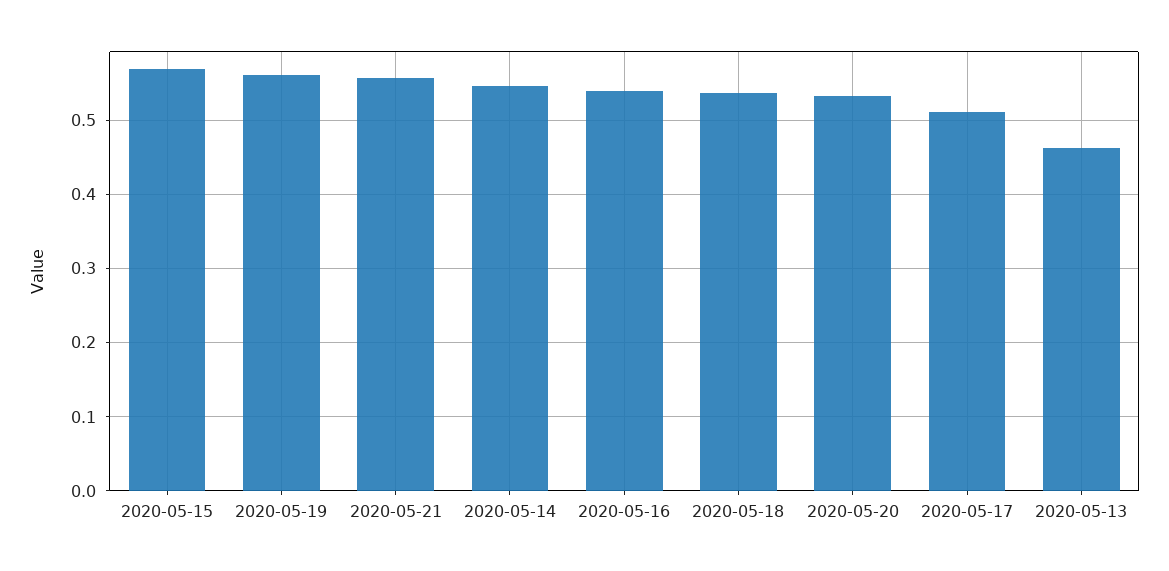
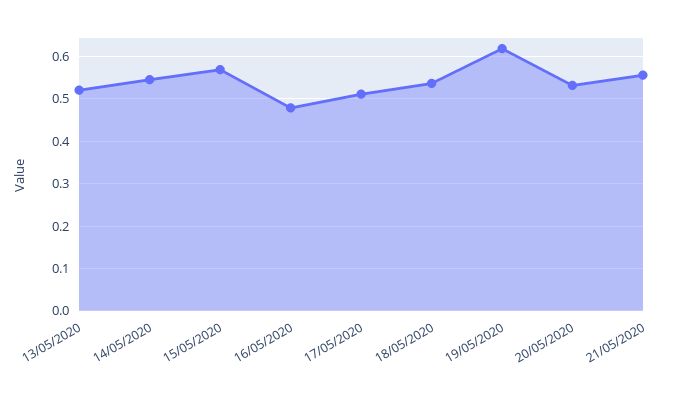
2020-05-19: 0.56 -> 0.62
2020-05-16: 0.54 -> 0.48
2020-05-13: 0.46 -> 0.52

